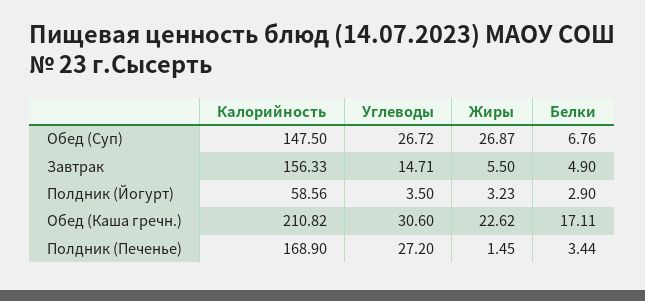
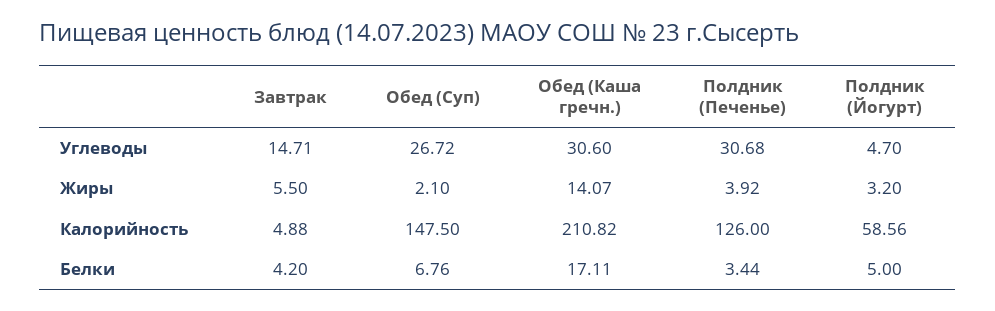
Жиры, Обед (Суп): 26.87 -> 2.1
Калорийность, Завтрак: 156.33 -> 4.88
Белки, Завтрак: 4.9 -> 4.2
Углеводы, Полдник (Йогурт): 3.5 -> 4.7
Жиры, Полдник (Йогурт): 3.23 -> 3.2
Белки, Полдник (Йогурт): 2.9 -> 5
Жиры, Обед (Каша гречн.): 22.62 -> 14.07
Калорийность, Полдник (Печенье): 168.9 -> 126
Углеводы, Полдник (Печенье): 27.2 -> 30.68
Жиры, Полдник (Печенье): 1.45 -> 3.92

